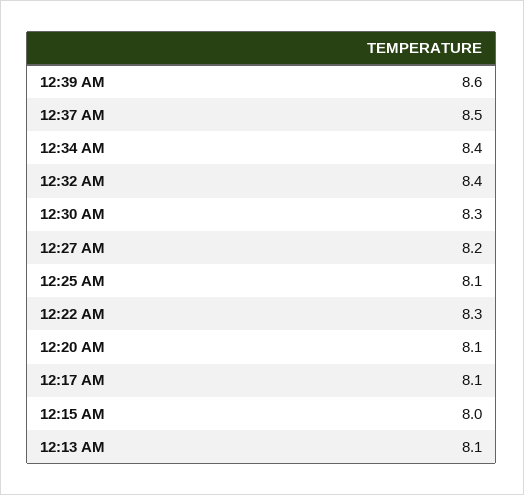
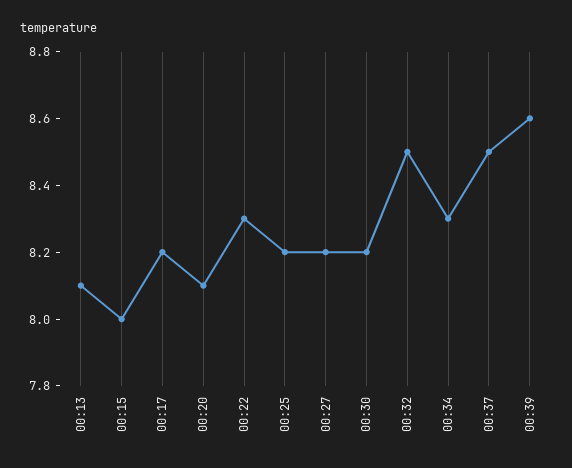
12:34 AM: 8.4 -> 8.3
12:32 AM: 8.4 -> 8.5
12:30 AM: 8.3 -> 8.2
12:25 AM: 8.1 -> 8.2
12:17 AM: 8.1 -> 8.2

